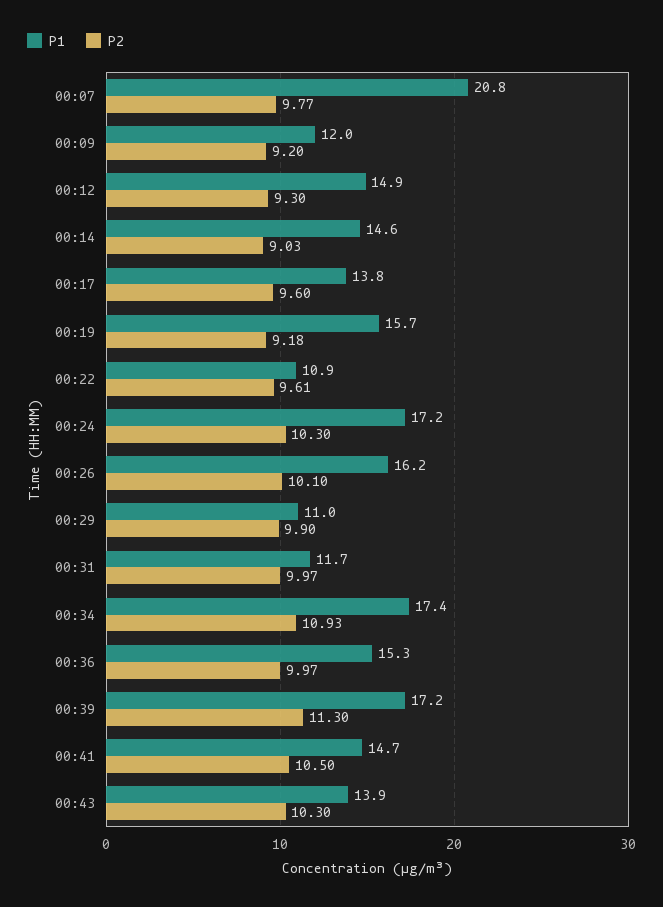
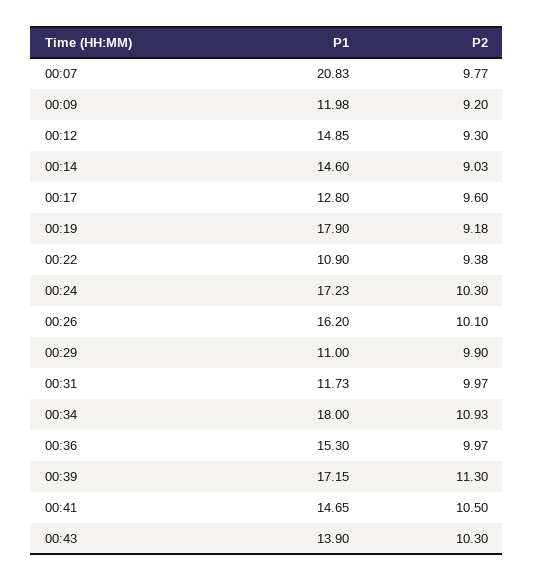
P1, 00:17: 13.8 -> 12.8
P1, 00:19: 15.7 -> 17.9
P2, 00:22: 9.61 -> 9.38
P1, 00:34: 17.4 -> 18

